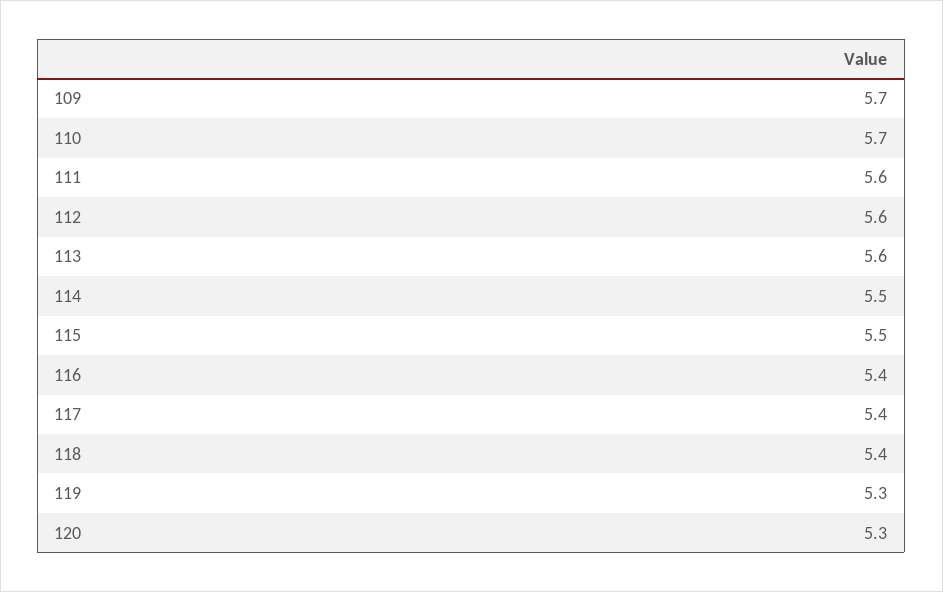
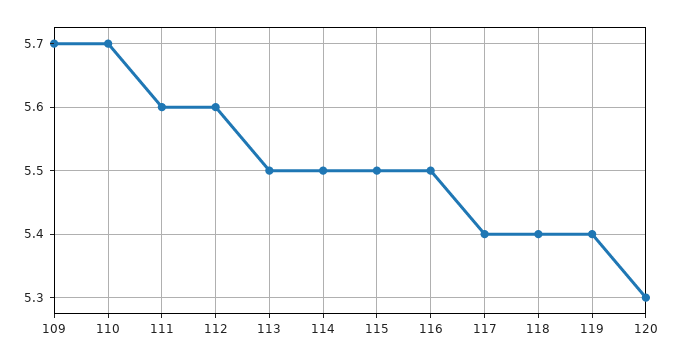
113: 5.6 -> 5.5
116: 5.4 -> 5.5
119: 5.3 -> 5.4

